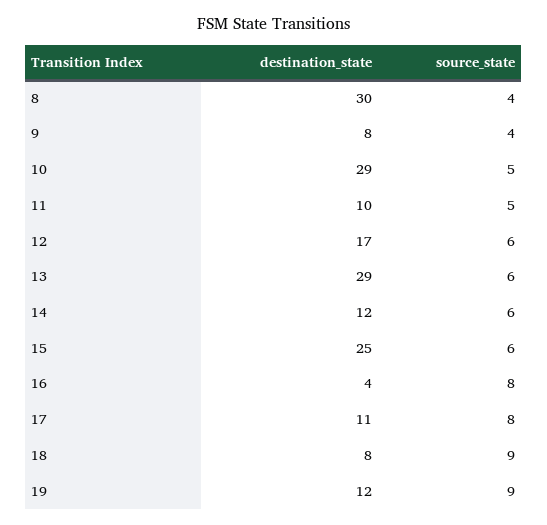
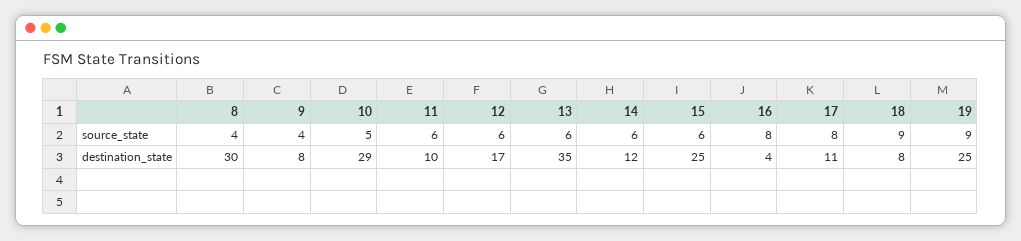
source_state, 11: 5 -> 6
destination_state, 13: 29 -> 35
destination_state, 19: 12 -> 25

